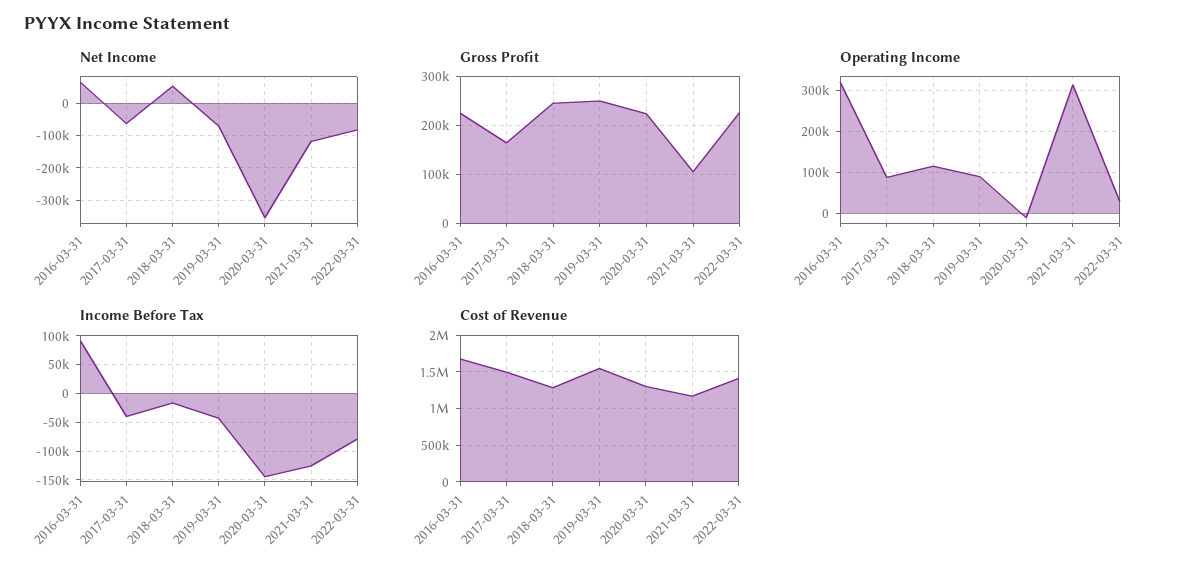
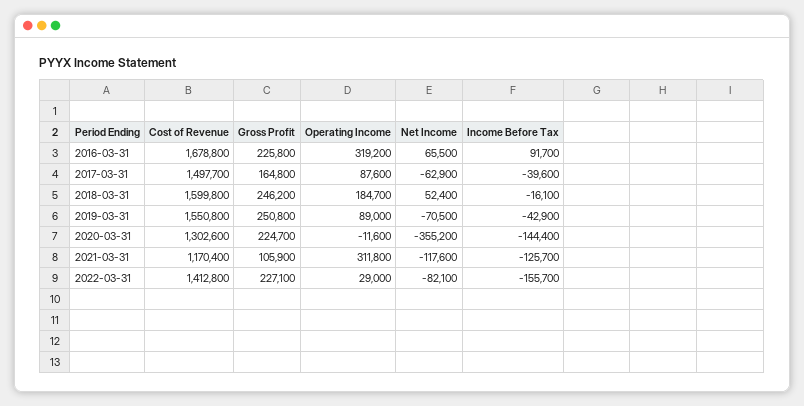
Operating Income, 2018-03-31: 120000 -> 184700
Income Before Tax, 2022-03-31: -75000 -> -155700
Cost of Revenue, 2018-03-31: 1300000 -> 1599800

